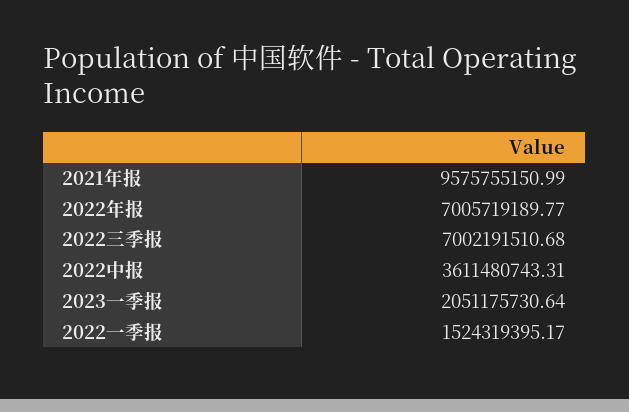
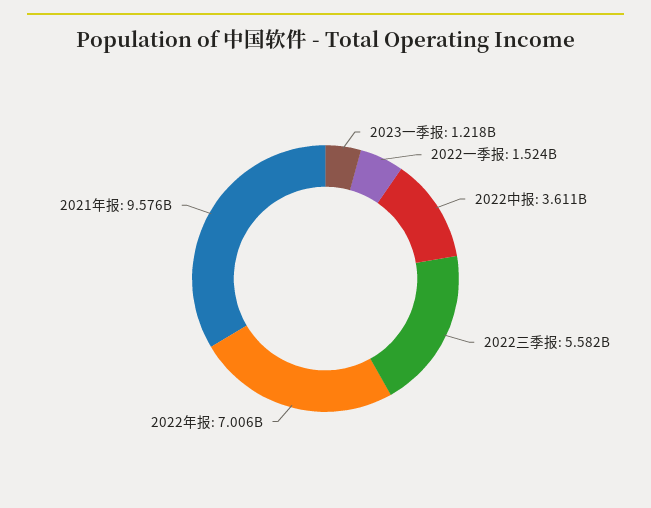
2022三季报: 7002191510.68 -> 5582000000
2023一季报: 2051175730.64 -> 1218000000

